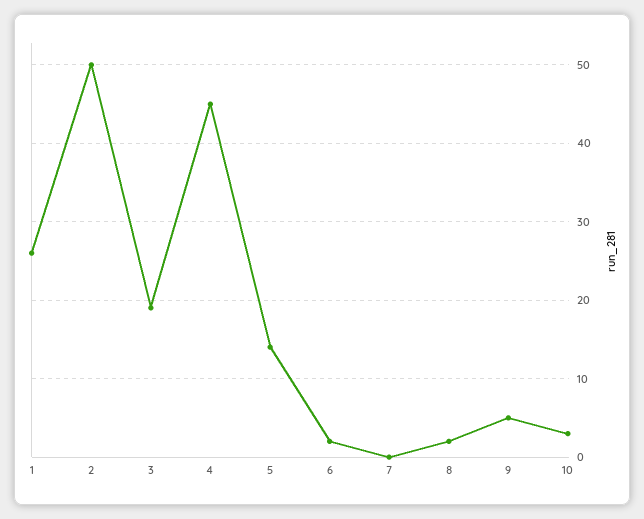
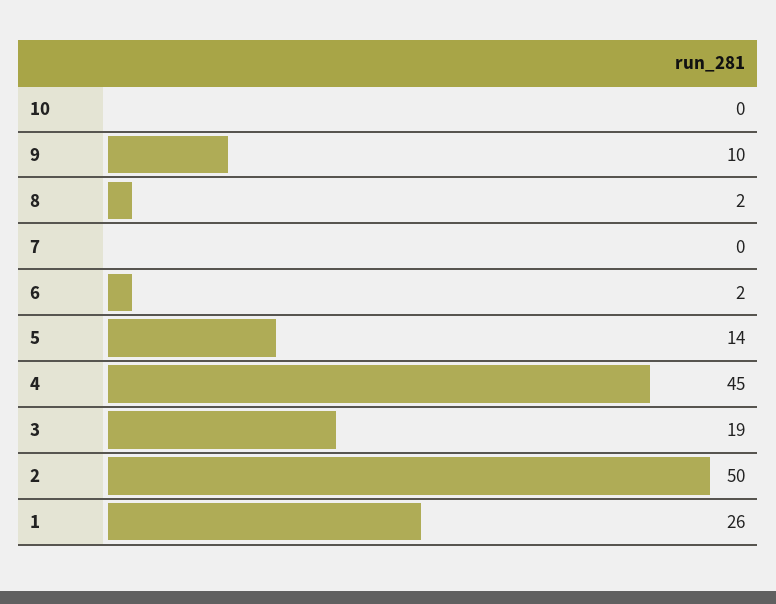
9: 5 -> 10
10: 3 -> 0

